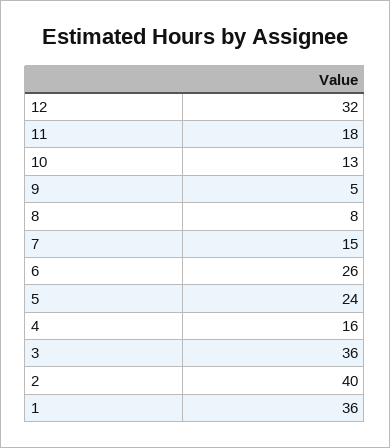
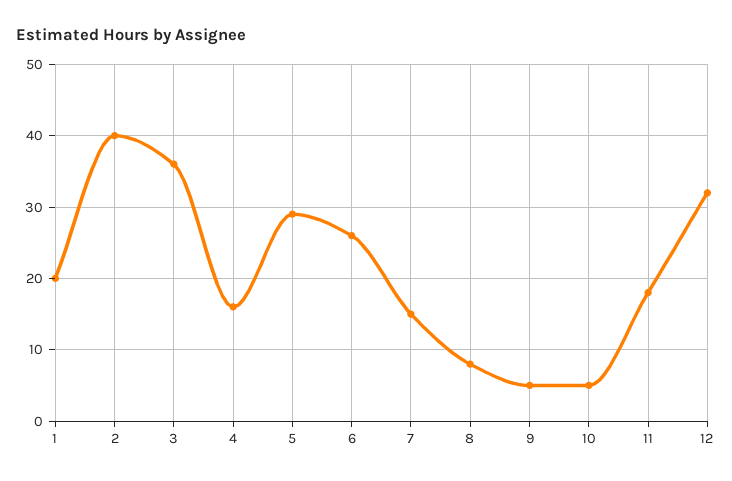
10: 13 -> 5
5: 24 -> 29
1: 36 -> 20

